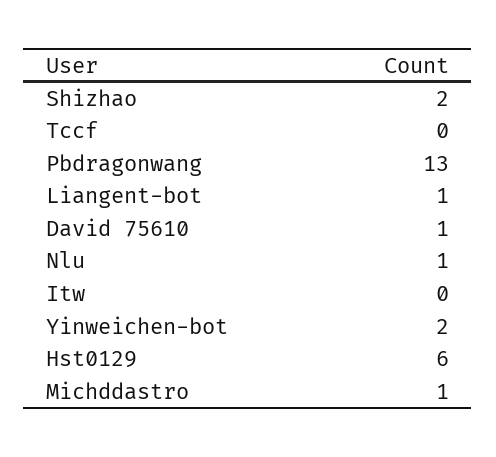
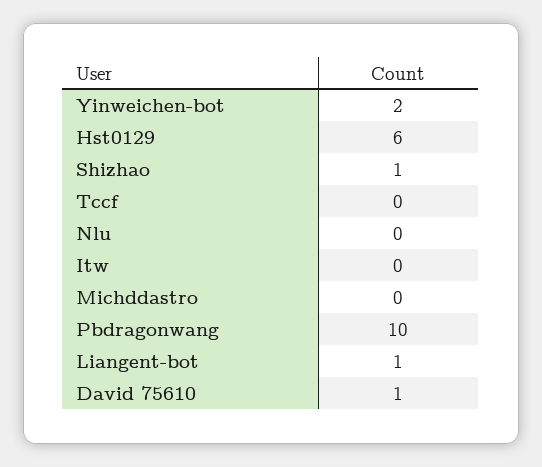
Shizhao: 2 -> 1
Pbdragonwang: 13 -> 10
Nlu: 1 -> 0
Michddastro: 1 -> 0

